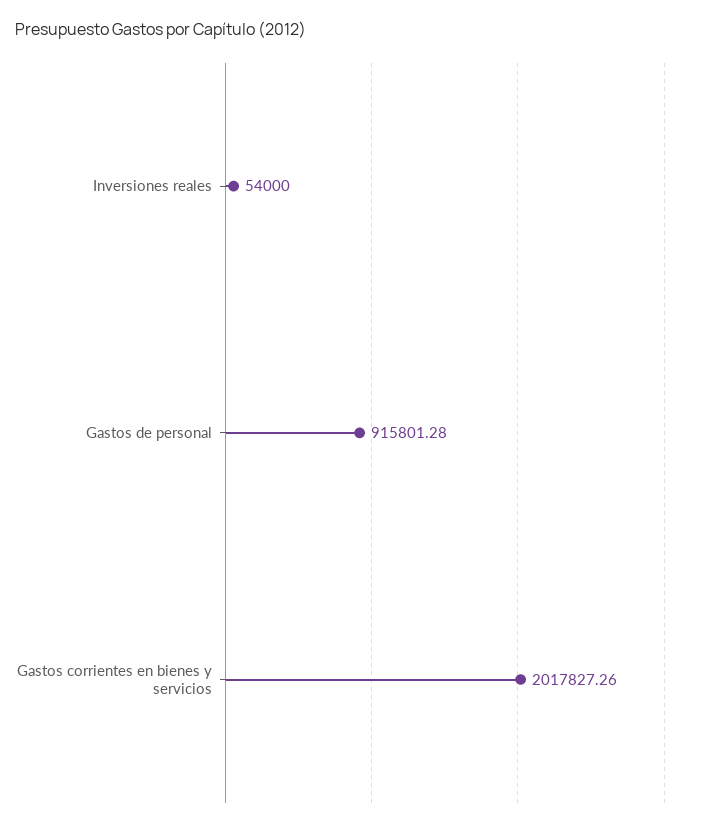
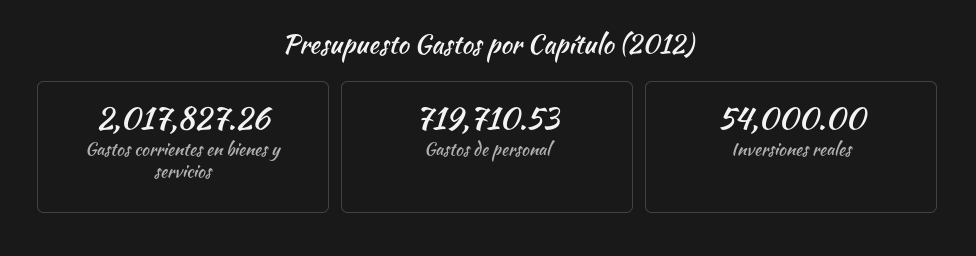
Gastos de personal: 915801.28 -> 719710.53

